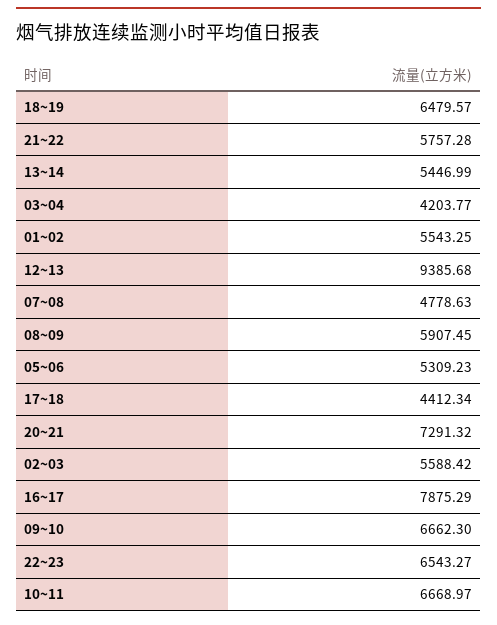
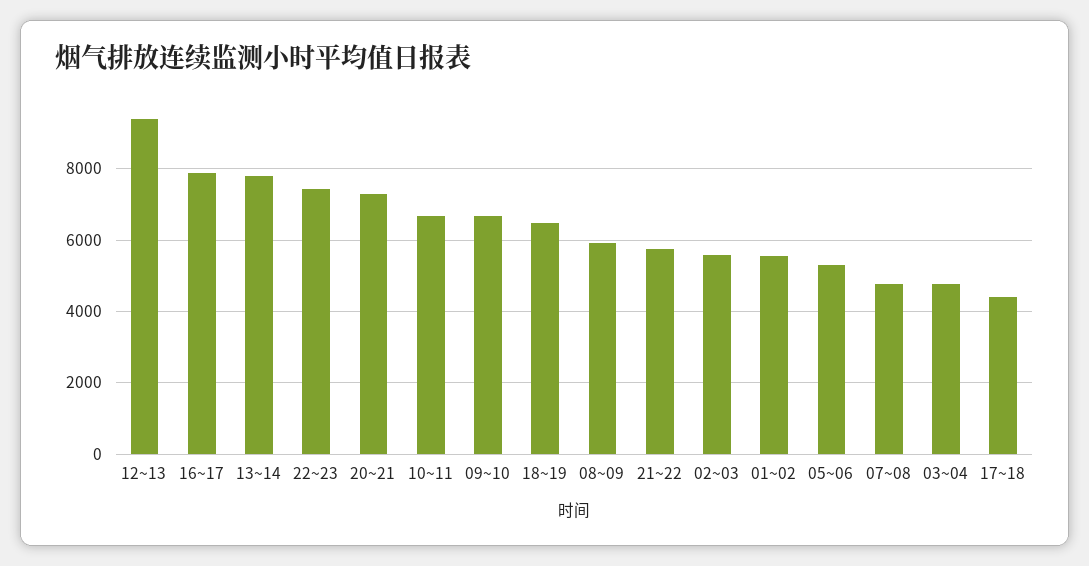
13~14: 5446.99 -> 7800
03~04: 4203.77 -> 4800
22~23: 6543.27 -> 7400

